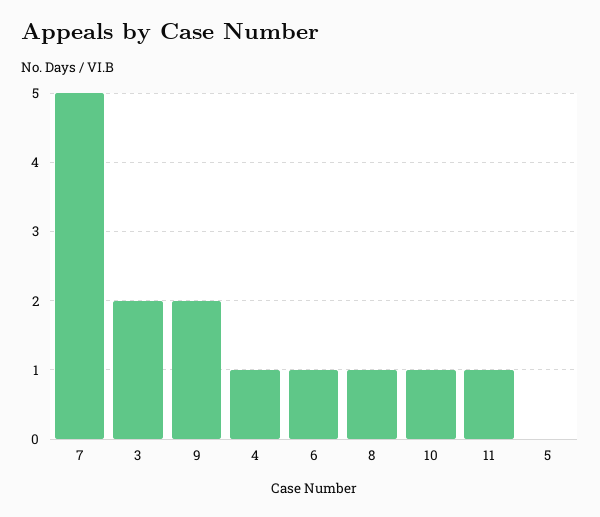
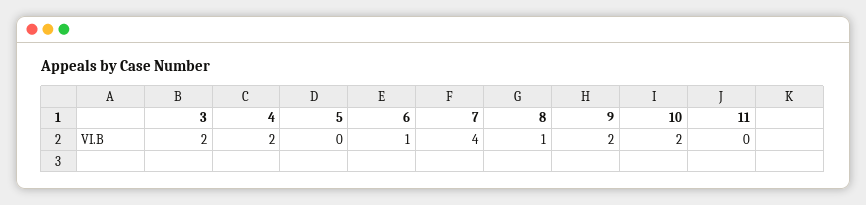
7: 5 -> 4
4: 1 -> 2
10: 1 -> 2
11: 1 -> 0

